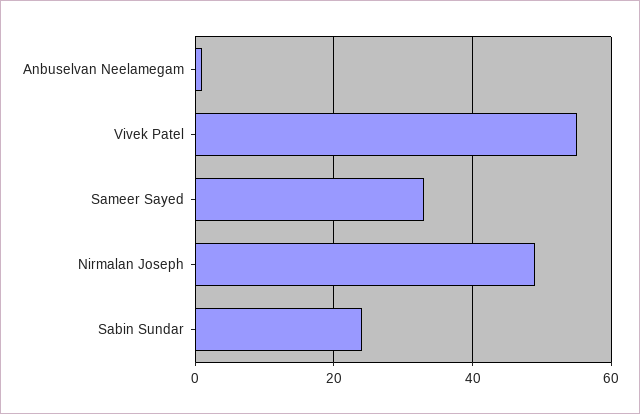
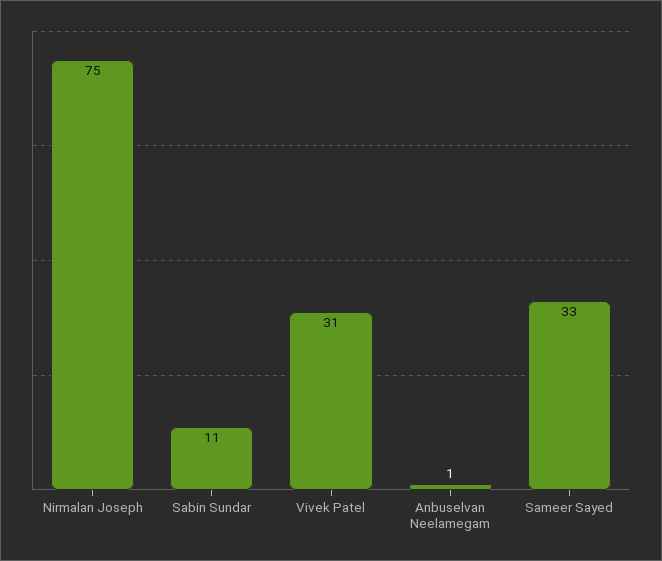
Vivek Patel: 55 -> 31
Nirmalan Joseph: 50 -> 75
Sabin Sundar: 25 -> 11

